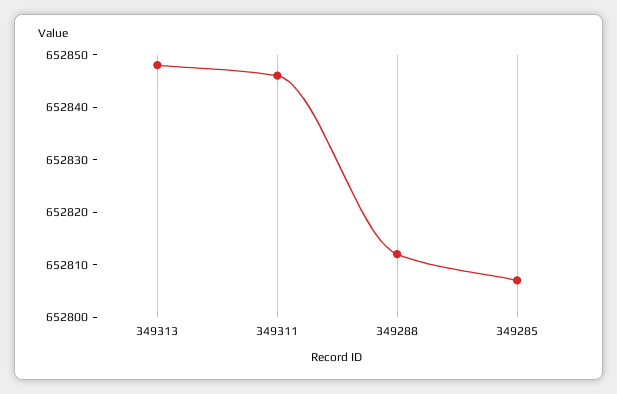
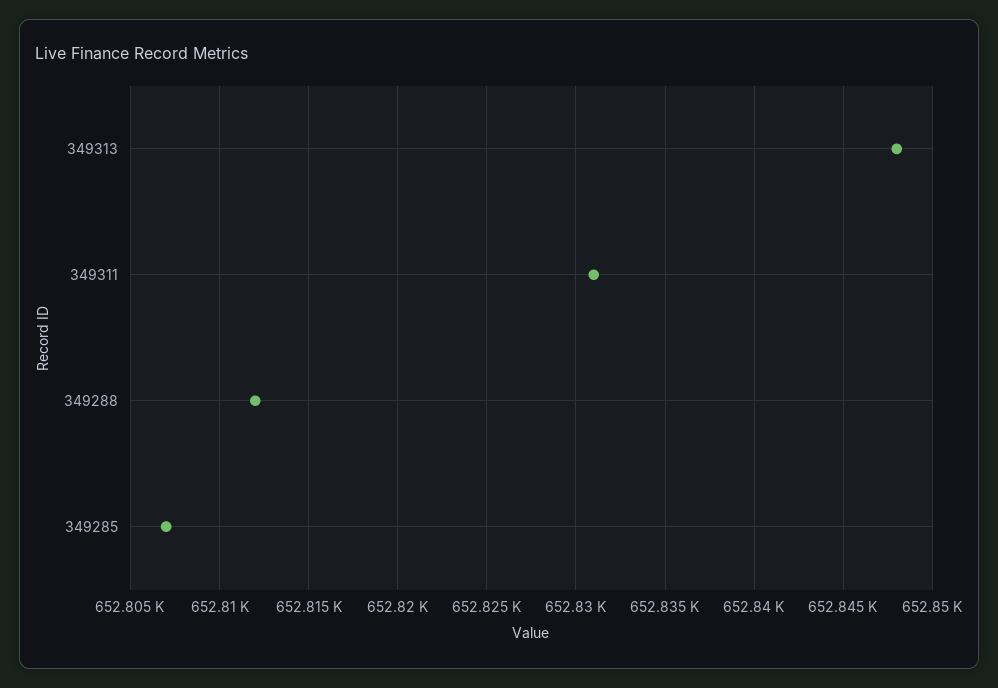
349311: 652845 -> 652831

